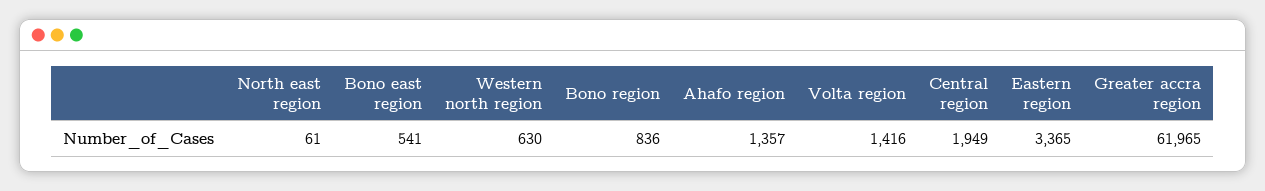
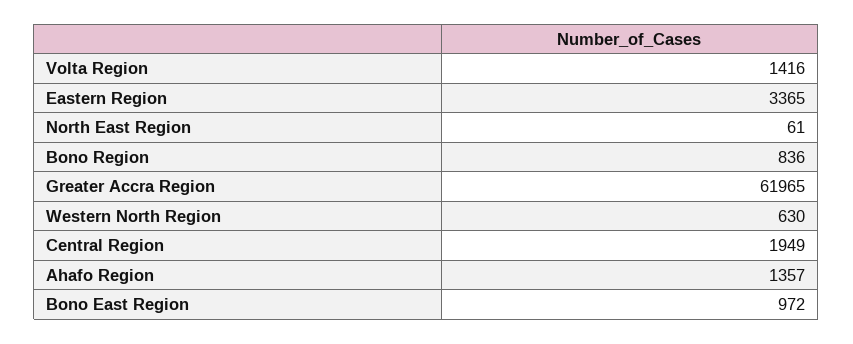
Bono east region: 541 -> 972

